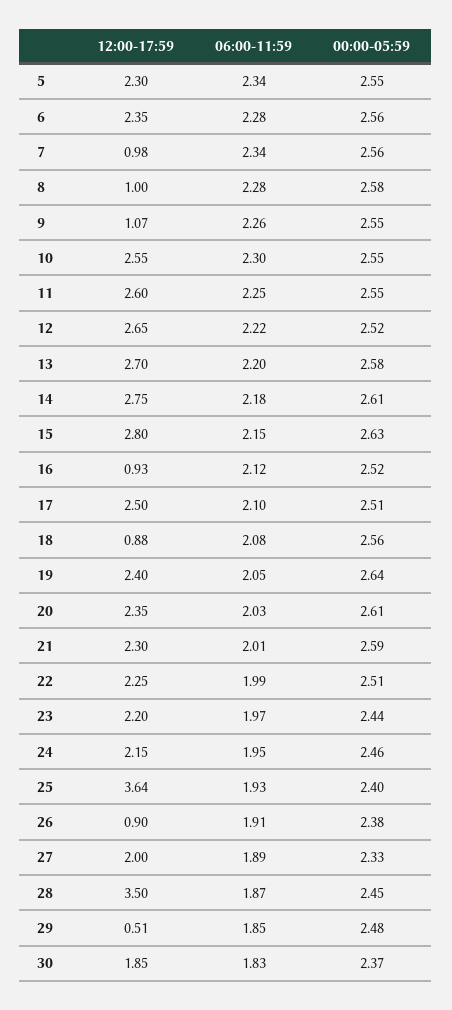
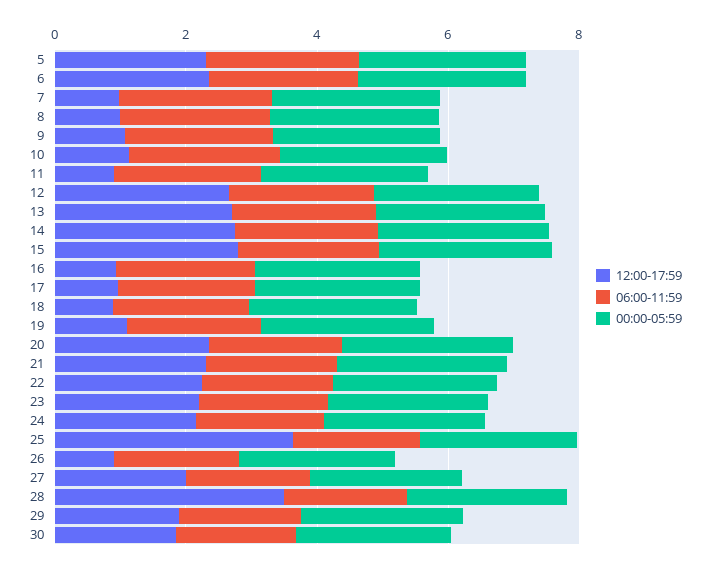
12:00-17:59, 10: 2.55 -> 1
12:00-17:59, 11: 2.6 -> 1
12:00-17:59, 17: 2.5 -> 1
12:00-17:59, 19: 2.4 -> 1
12:00-17:59, 29: 0.51 -> 2

